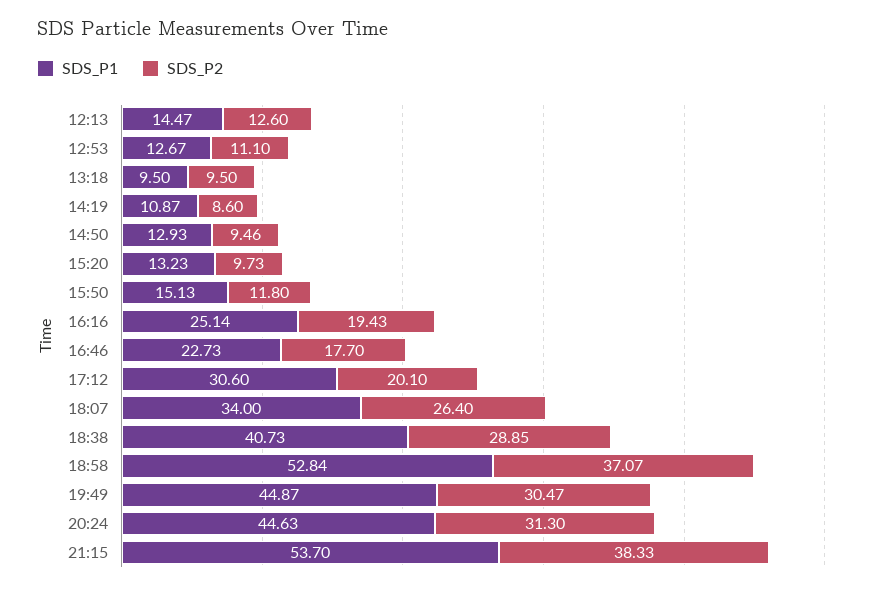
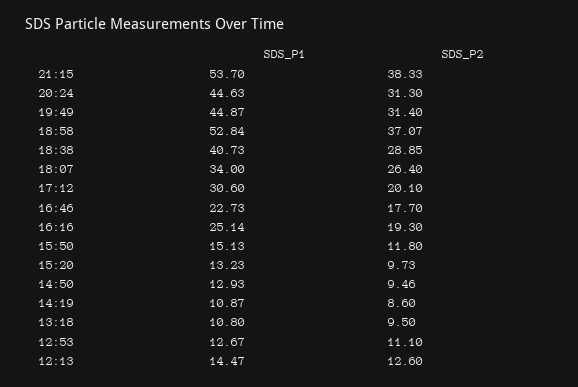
SDS_P1, 13:18: 9.5 -> 10.8
SDS_P2, 16:16: 19.43 -> 19.3
SDS_P2, 19:49: 30.47 -> 31.4

